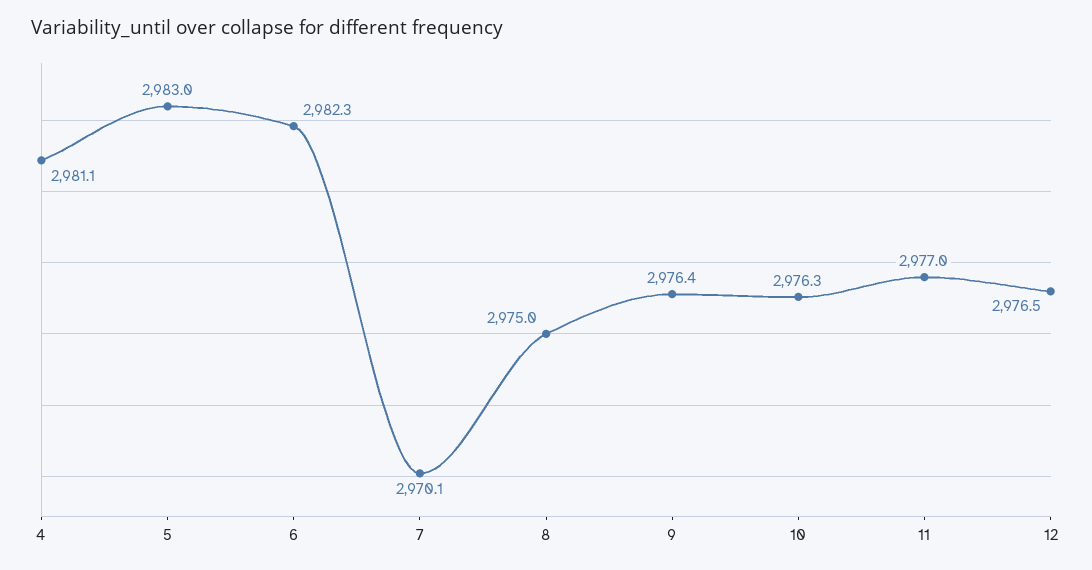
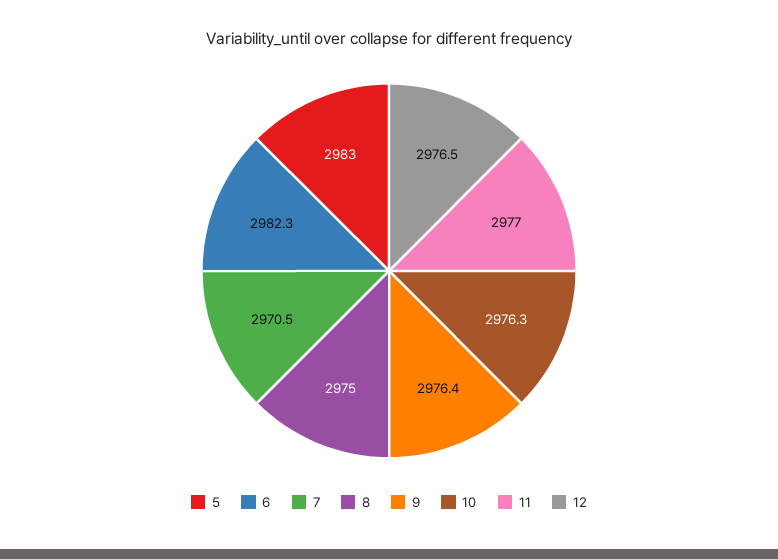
4: 2981.1 -> none
7: 2970.1 -> 2970.5

